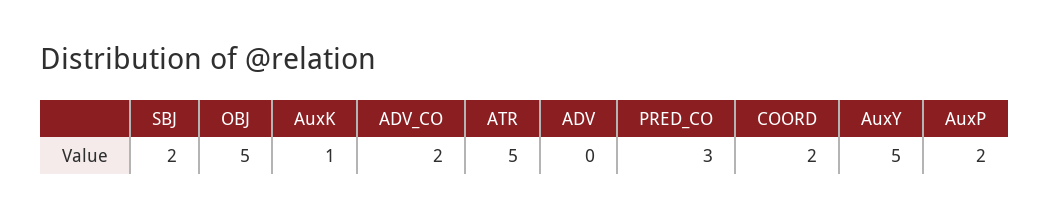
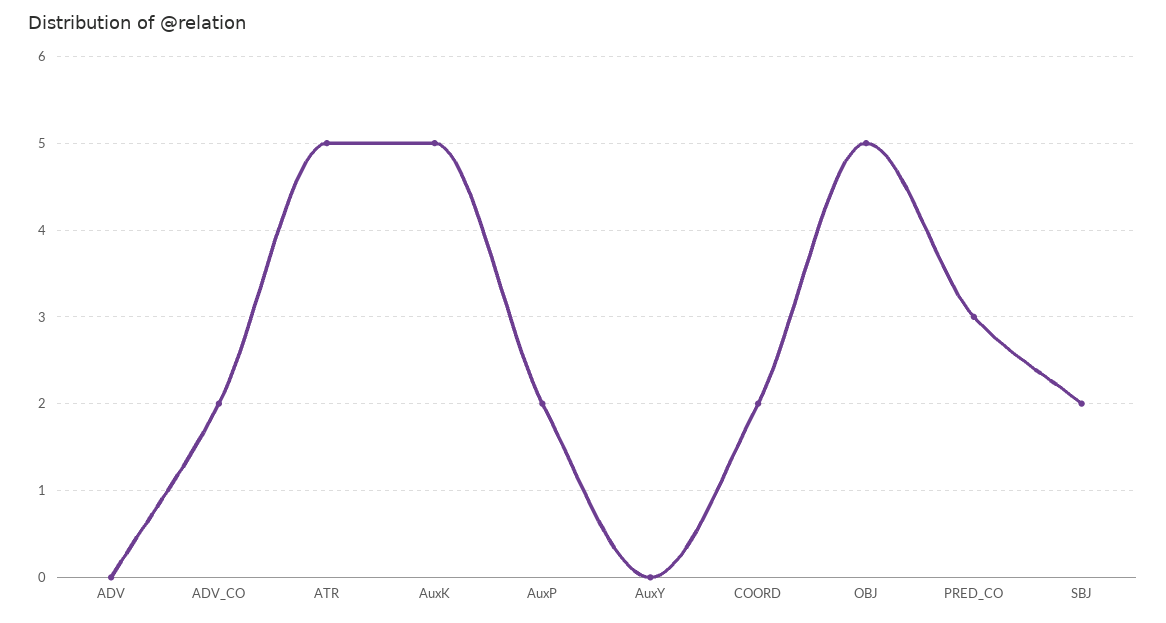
AuxK: 1 -> 5
AuxY: 5 -> 0

